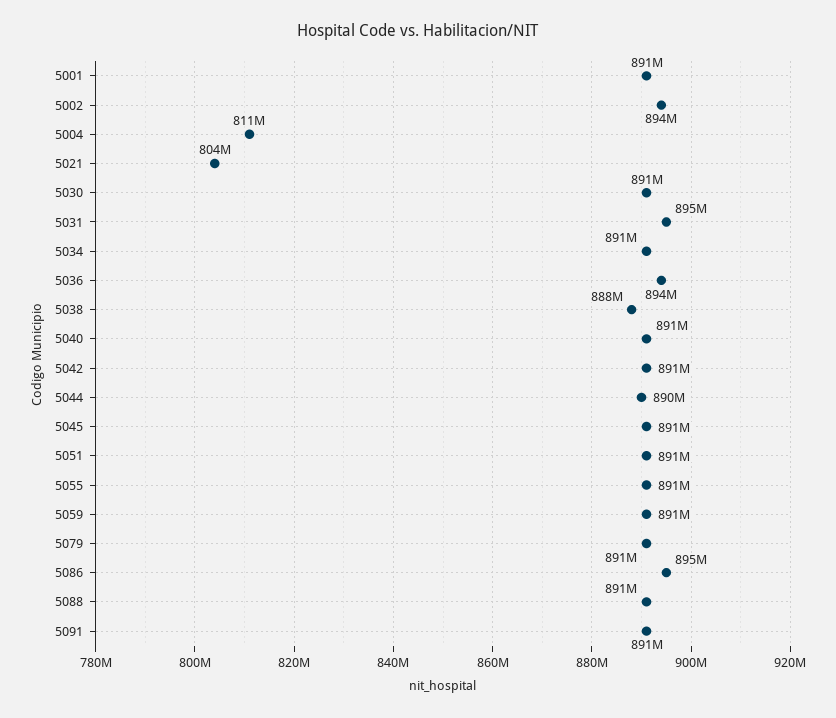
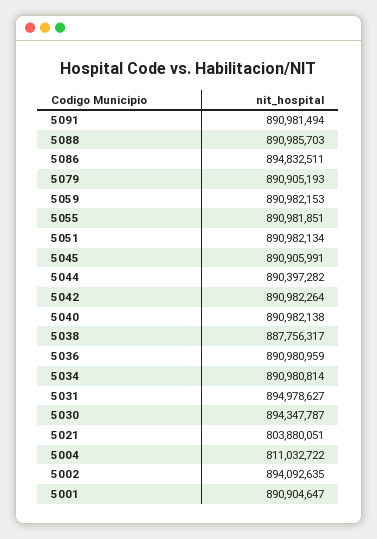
5030: 891000000 -> 894347787
5036: 894000000 -> 890980959

